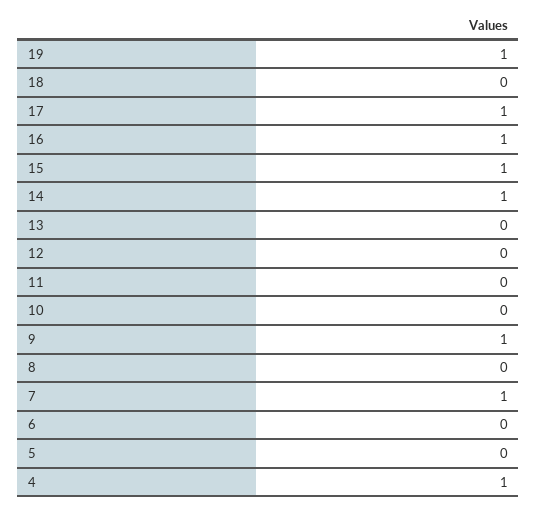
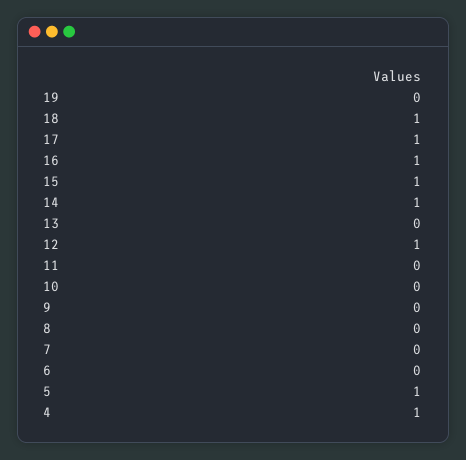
19: 1 -> 0
18: 0 -> 1
12: 0 -> 1
9: 1 -> 0
7: 1 -> 0
5: 0 -> 1

